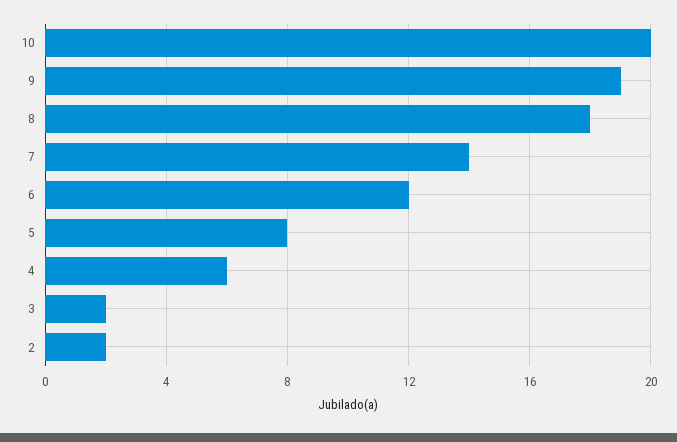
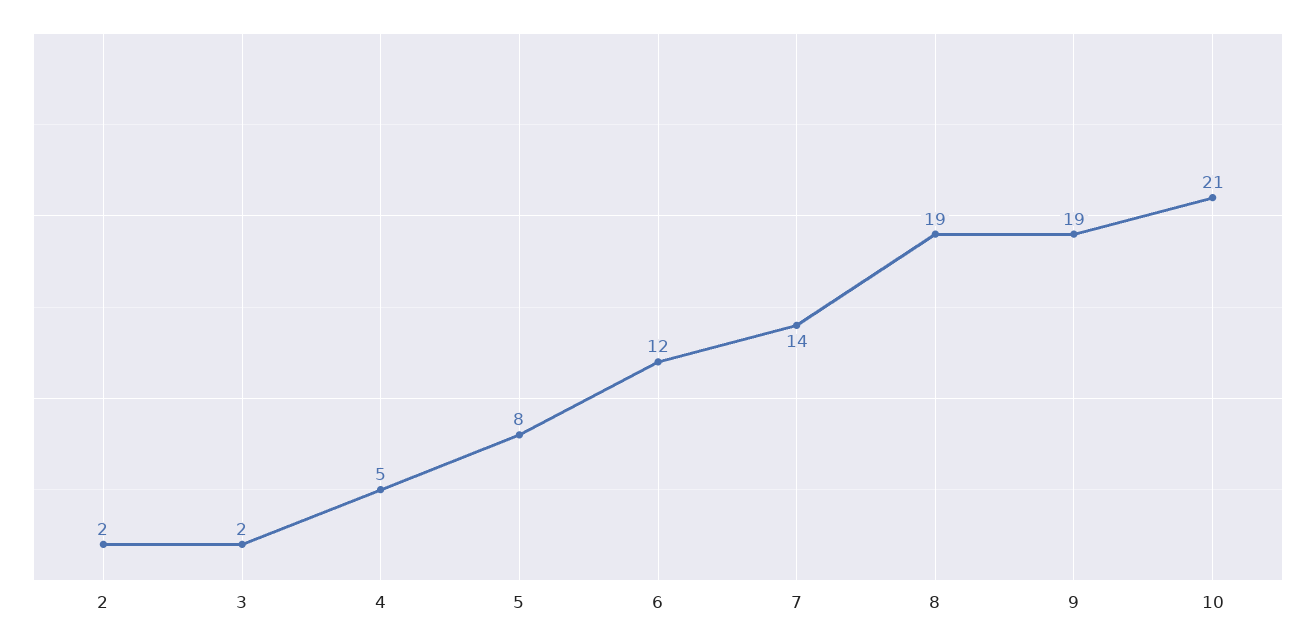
10: 20 -> 21
8: 18 -> 19
4: 6 -> 5

